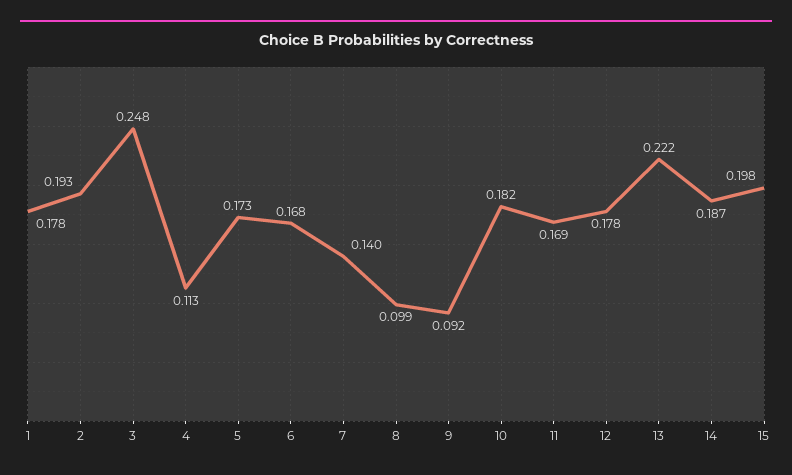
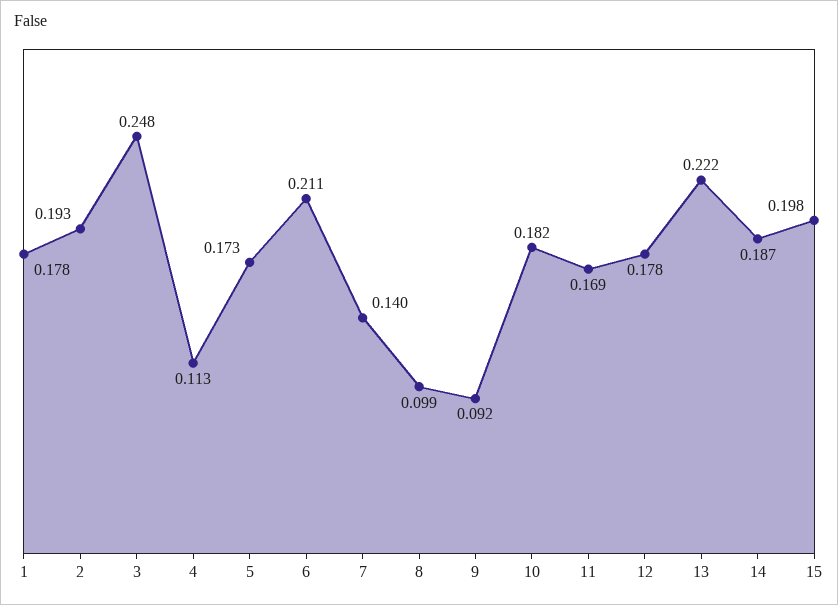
6: 0.168 -> 0.211

